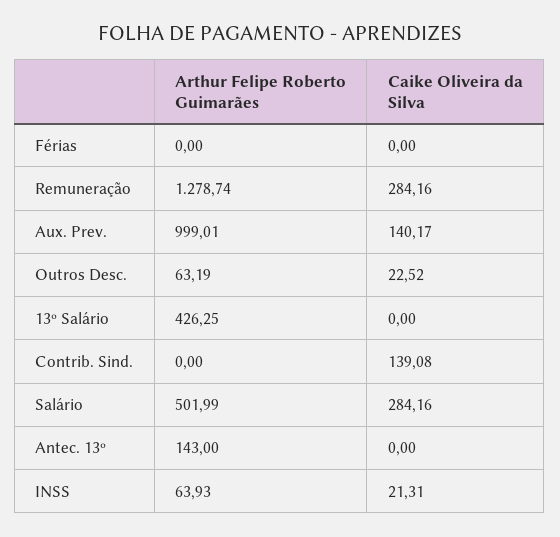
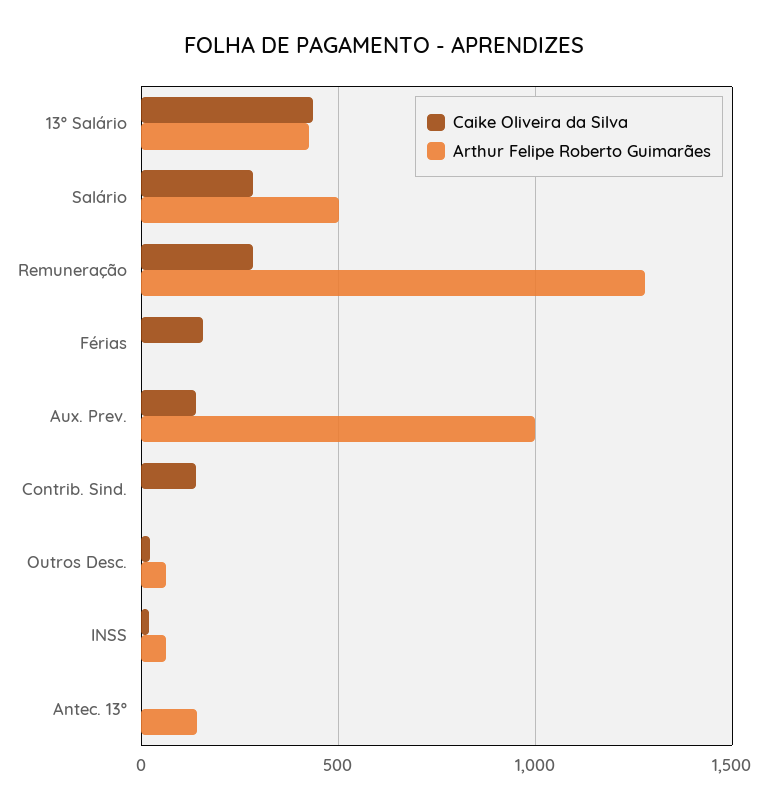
Caike Oliveira da Silva, Férias: 0 -> 150
Caike Oliveira da Silva, 13º Salário: 0 -> 450

